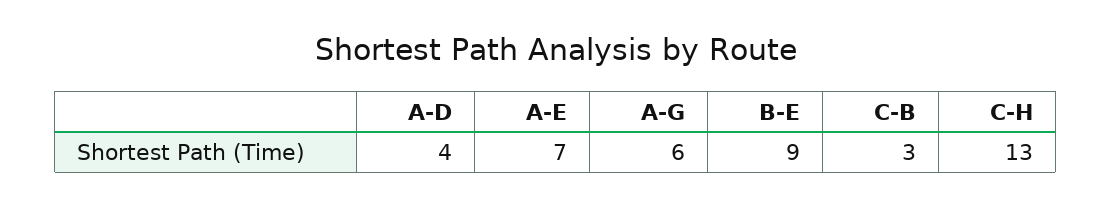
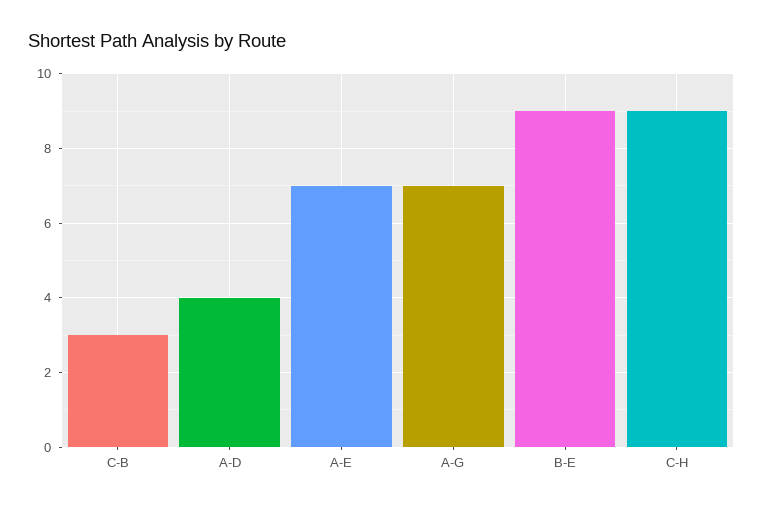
A-G: 6 -> 7
C-H: 13 -> 9

